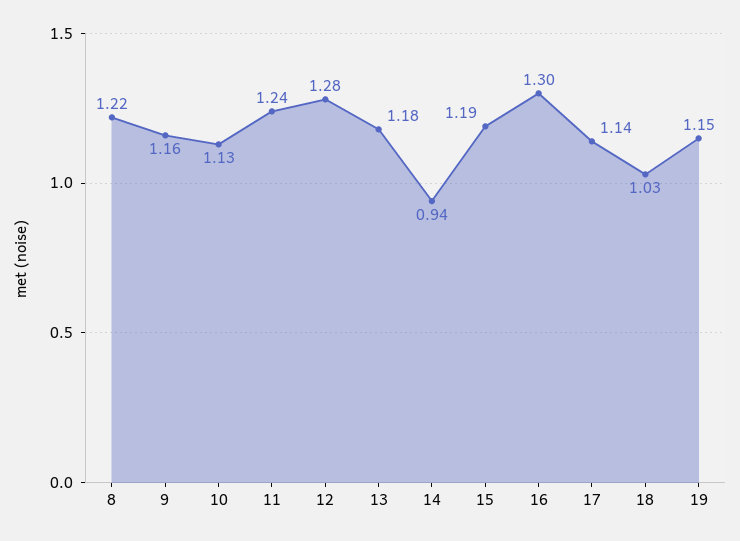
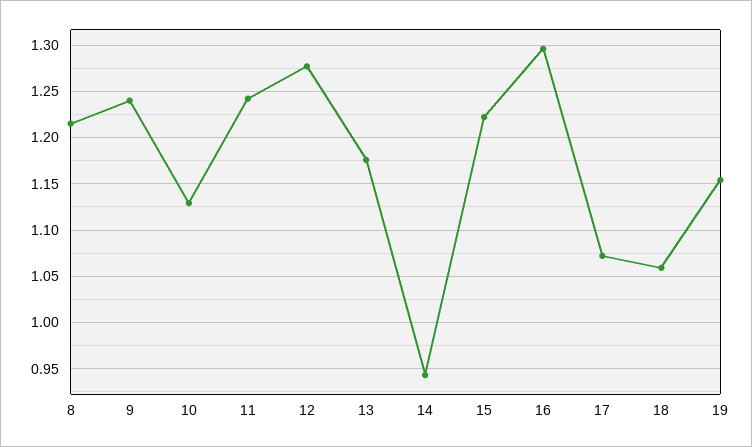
9: 1.16 -> 1.24
15: 1.19 -> 1.22
17: 1.14 -> 1.07
18: 1.03 -> 1.06

